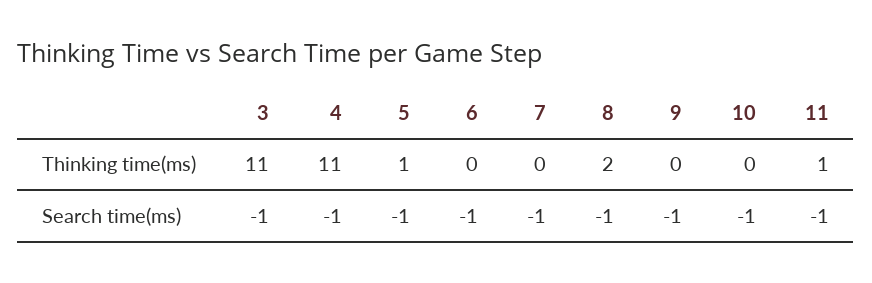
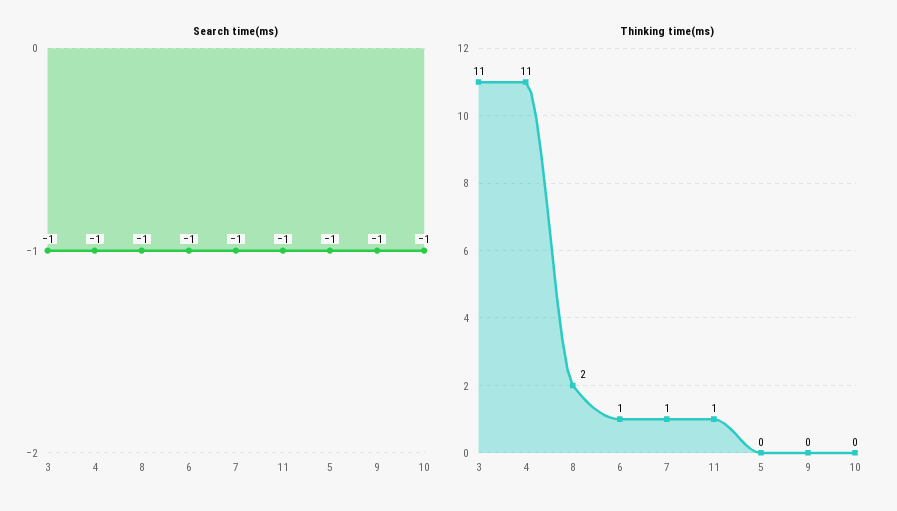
Thinking time(ms), 5: 1 -> 0
Thinking time(ms), 6: 0 -> 1
Thinking time(ms), 7: 0 -> 1

